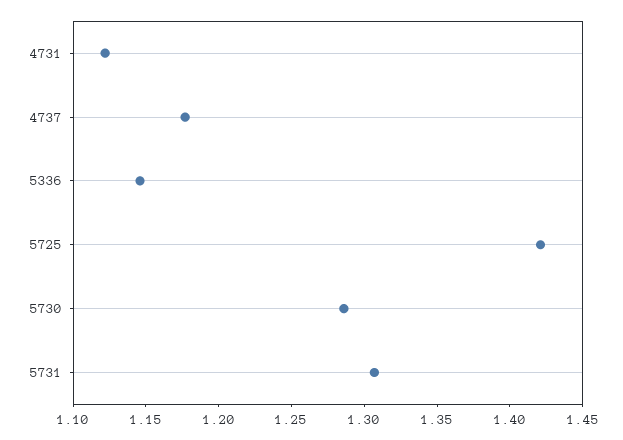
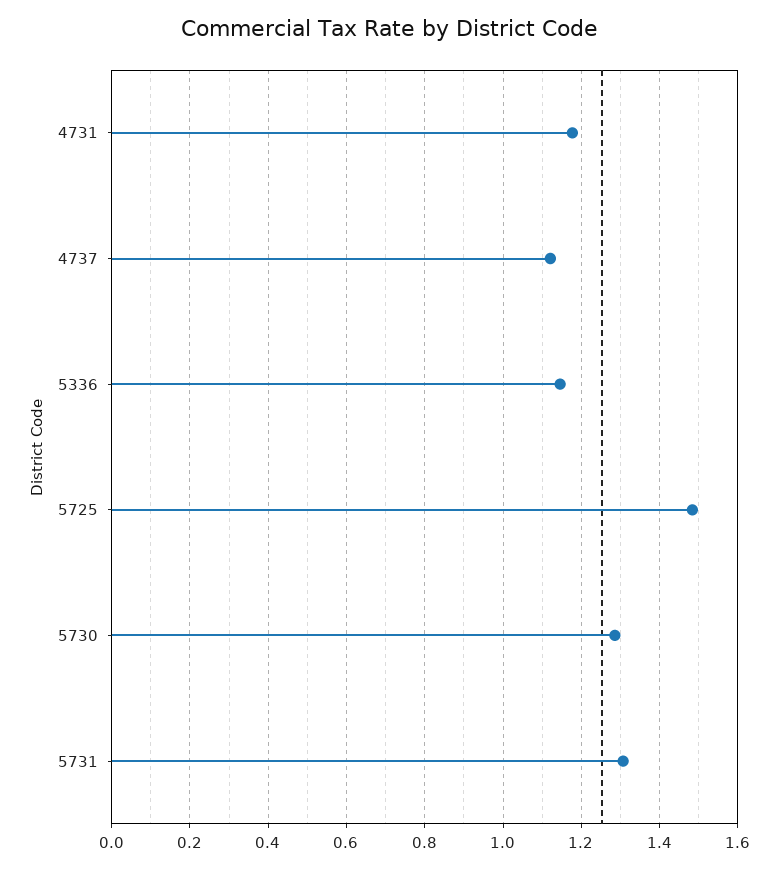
4731: 1.12 -> 1.18
4737: 1.18 -> 1.12
5725: 1.42 -> 1.48

